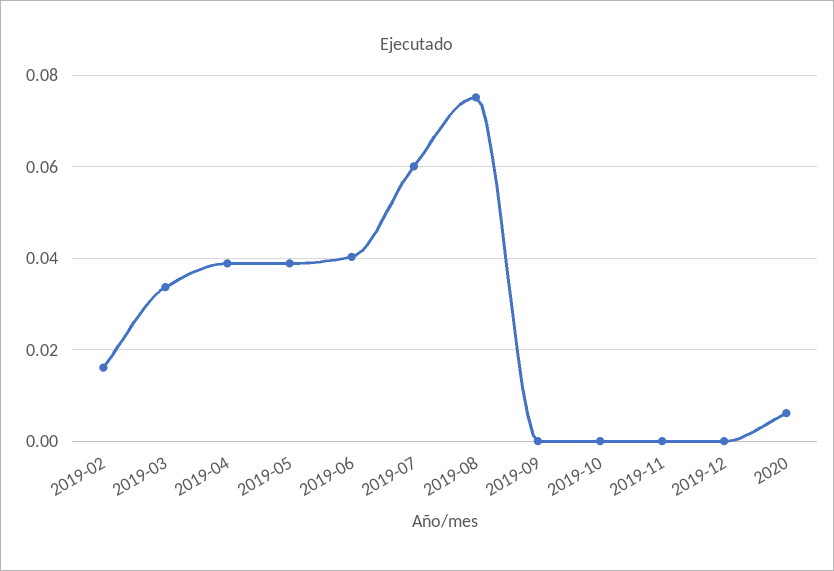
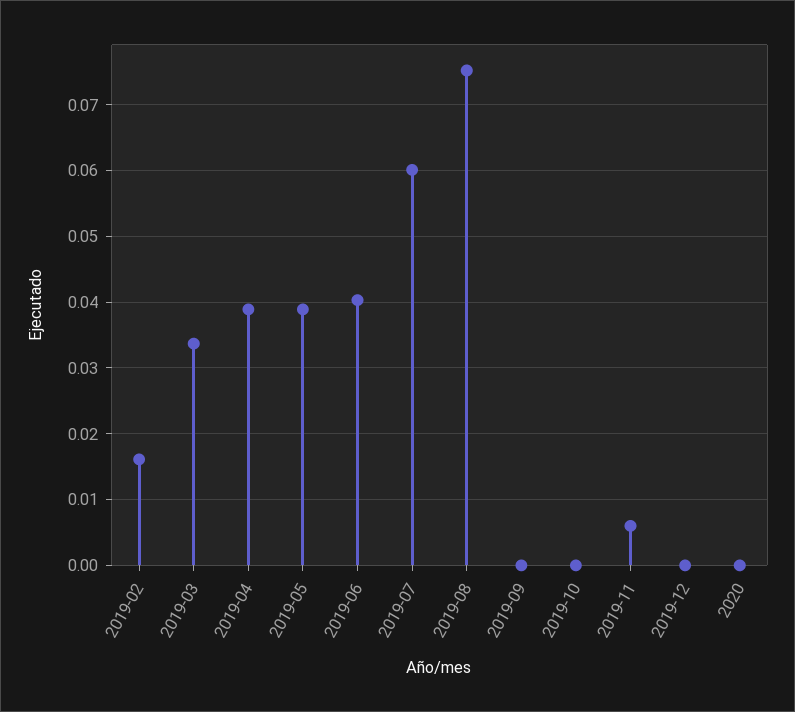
2019-11: 0 -> 0.006
2020: 0.006 -> 0

